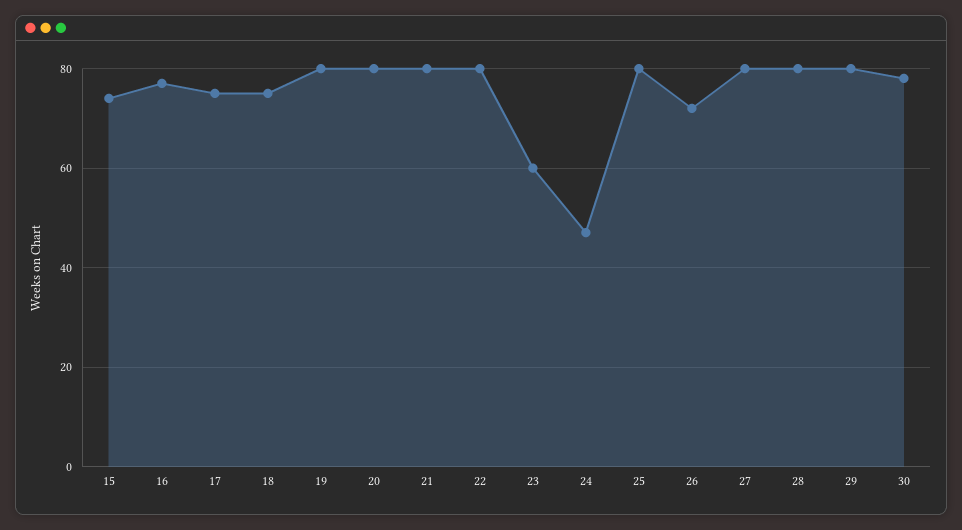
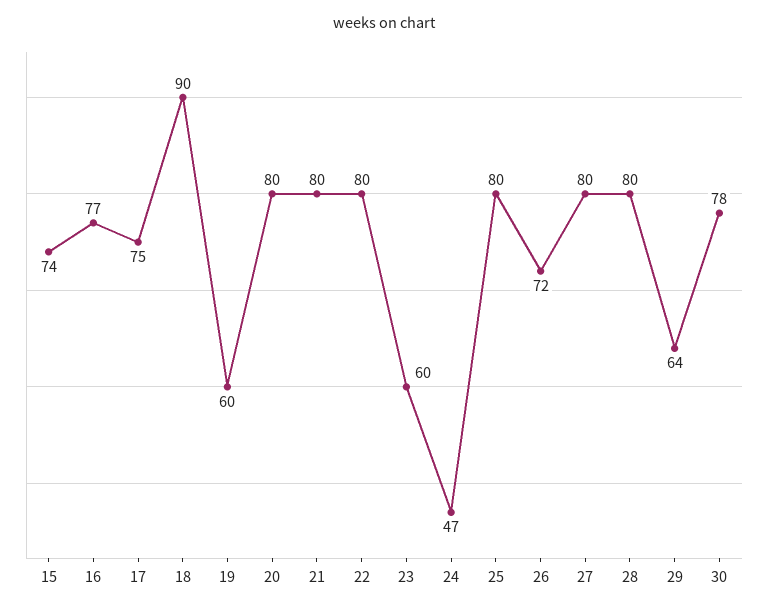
18: 75 -> 90
19: 80 -> 60
29: 80 -> 64

